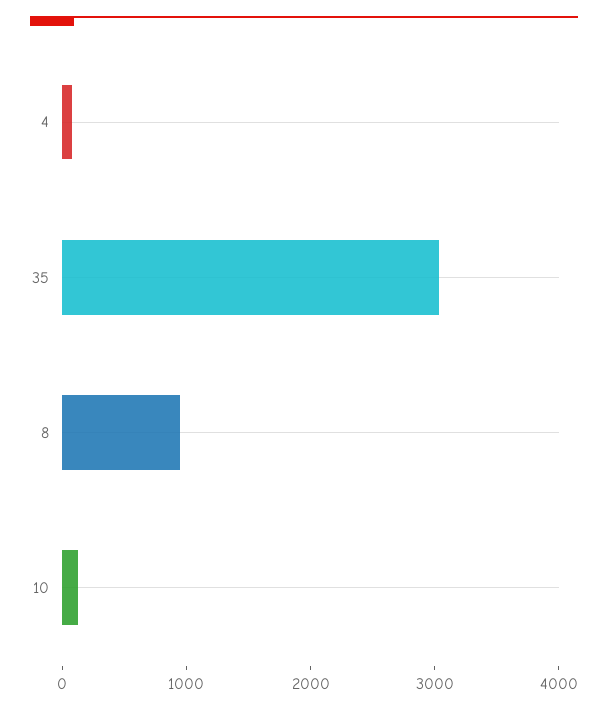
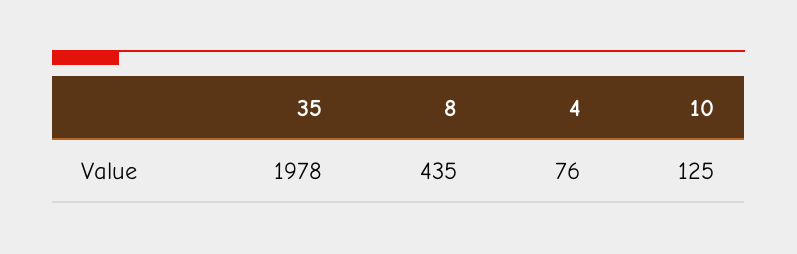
35: 3000 -> 1978
8: 1000 -> 435

